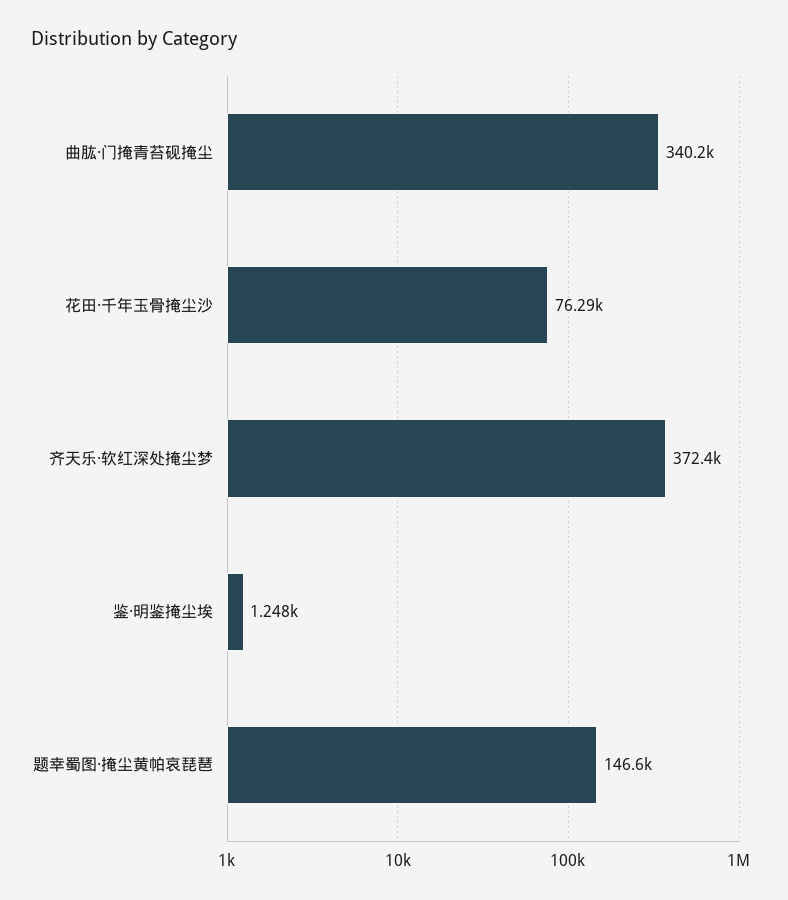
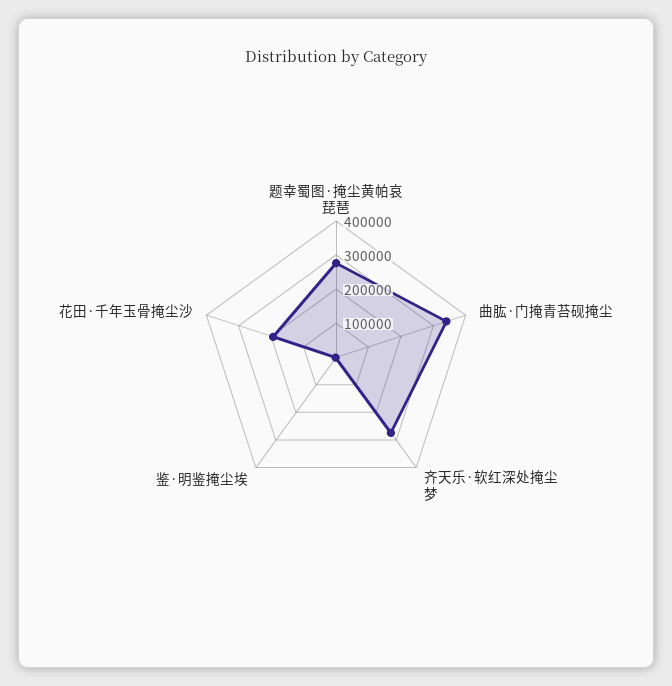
花田·千年玉骨掩尘沙: 76290 -> 200000
齐天乐·软红深处掩尘梦: 372400 -> 275000
题幸蜀图·掩尘黄帕哀琵琶: 146600 -> 275000

